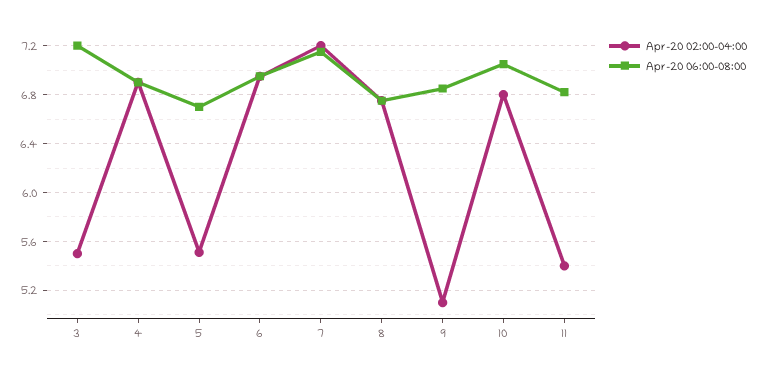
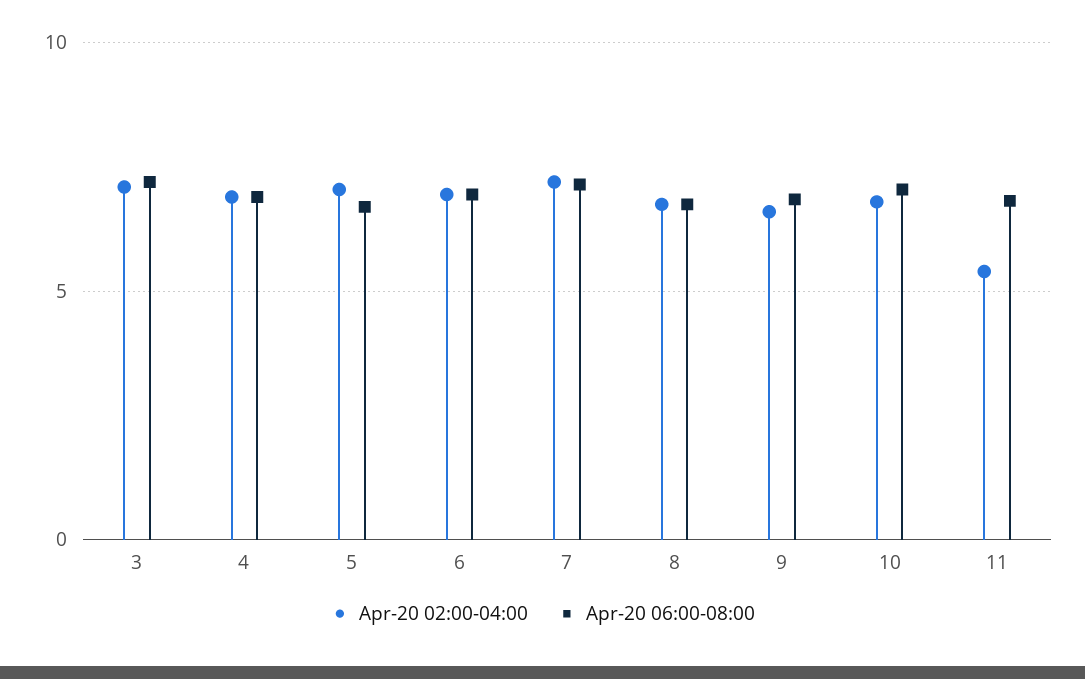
Apr-20 02:00-04:00, 3: 5.5 -> 7
Apr-20 02:00-04:00, 5: 5.5 -> 7
Apr-20 02:00-04:00, 9: 5.1 -> 6.5

